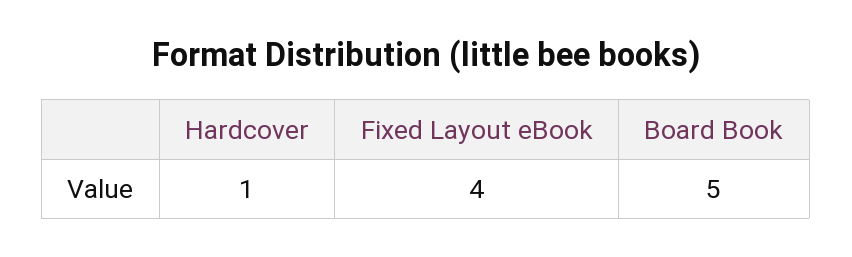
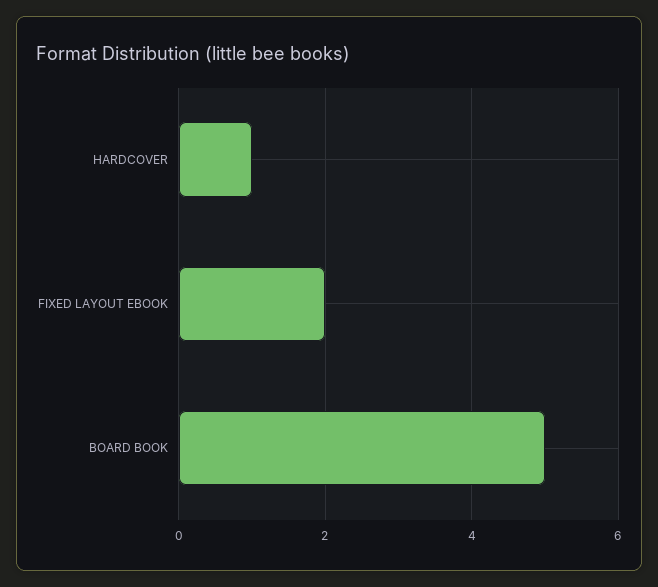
Fixed Layout eBook: 4 -> 2

